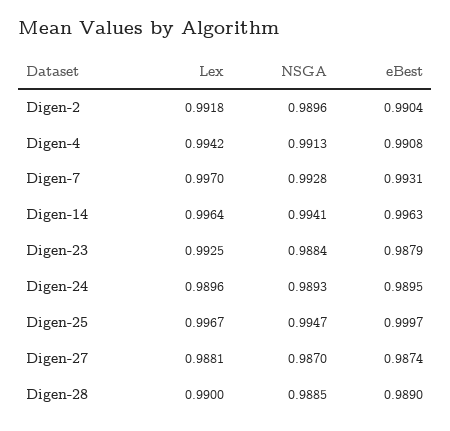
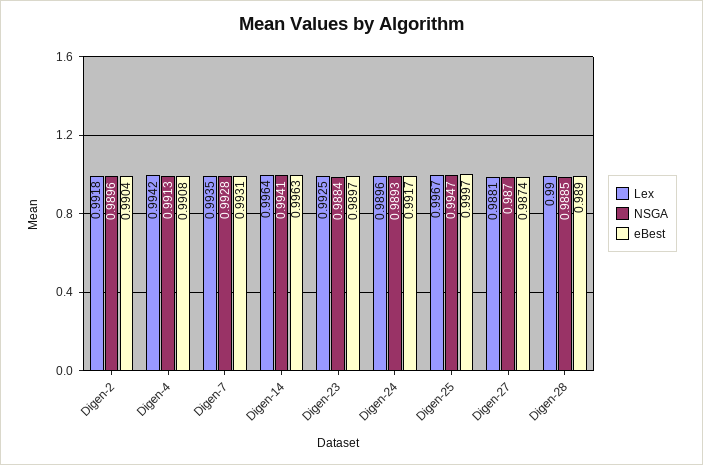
Lex, Digen-7: 0.997 -> 0.9935
eBest, Digen-23: 0.9879 -> 0.9897
eBest, Digen-24: 0.9895 -> 0.9917

